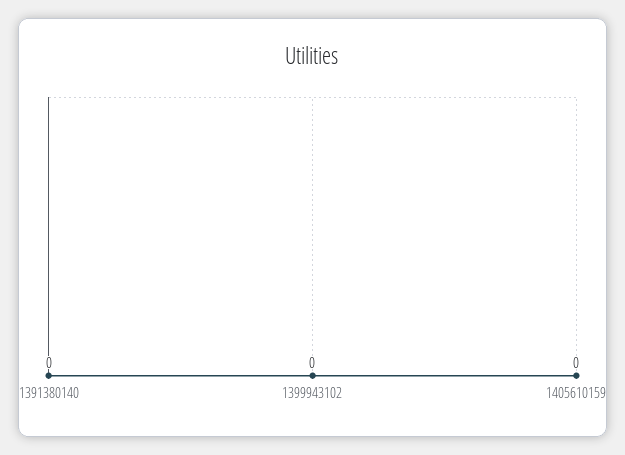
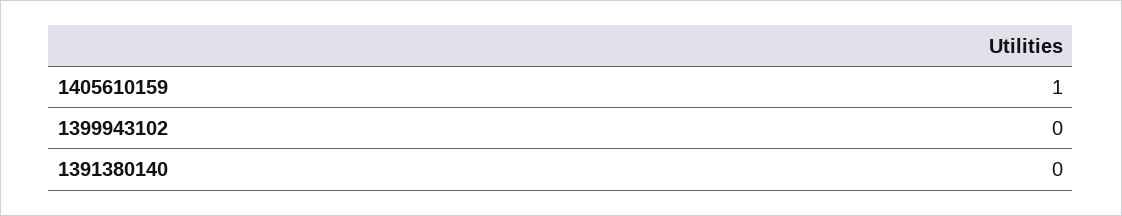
1405610159: 0 -> 1

